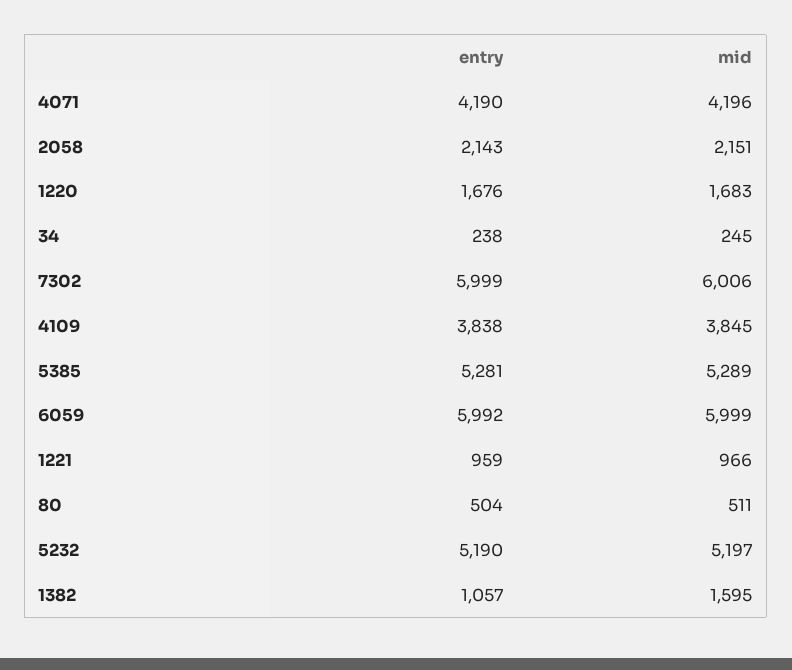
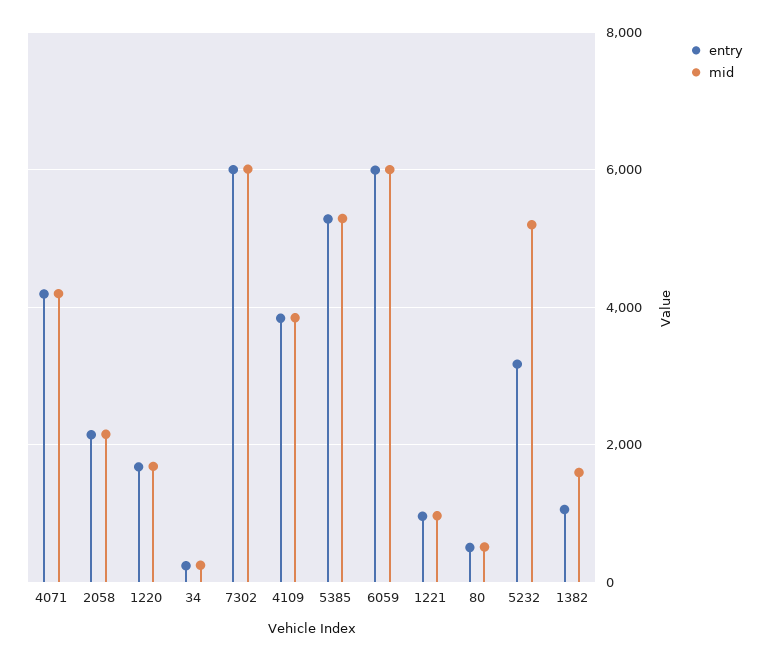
entry, 5232: 5190 -> 3200

